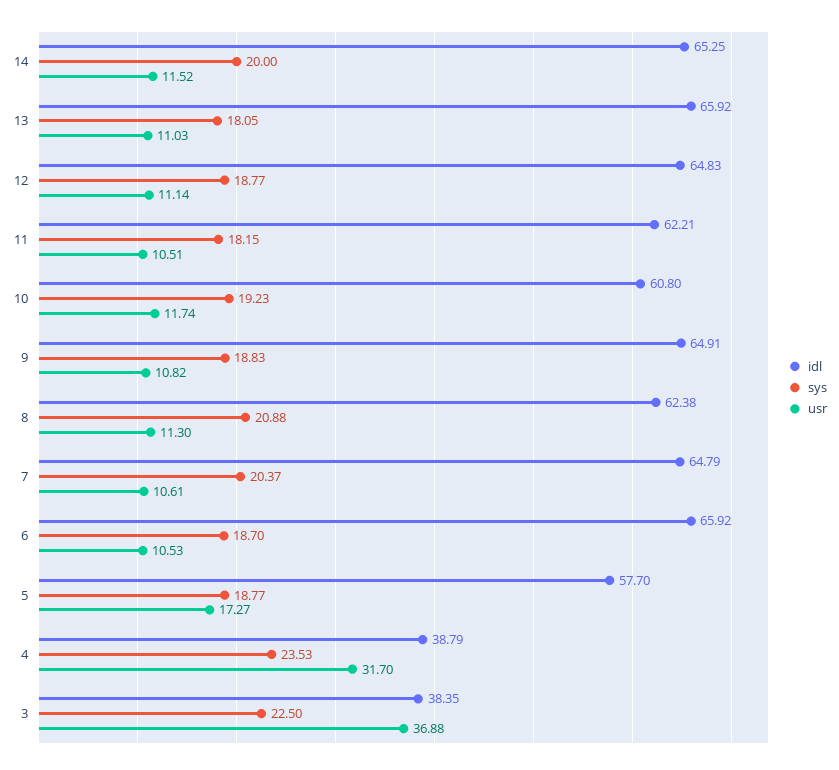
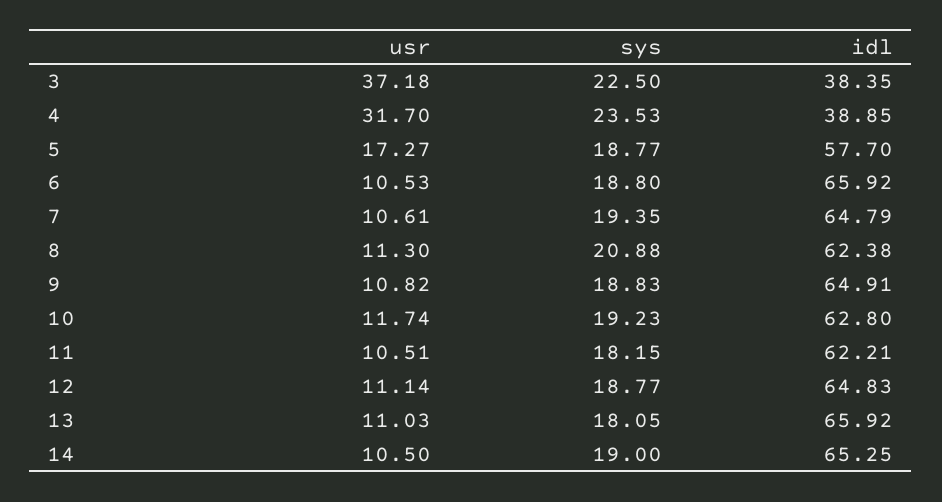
sys, 14: 20 -> 19
usr, 14: 11.52 -> 10.5
idl, 10: 60.8 -> 62.8
sys, 7: 20.37 -> 19.35
sys, 6: 18.7 -> 18.8
idl, 4: 38.79 -> 38.85
usr, 3: 36.88 -> 37.18

